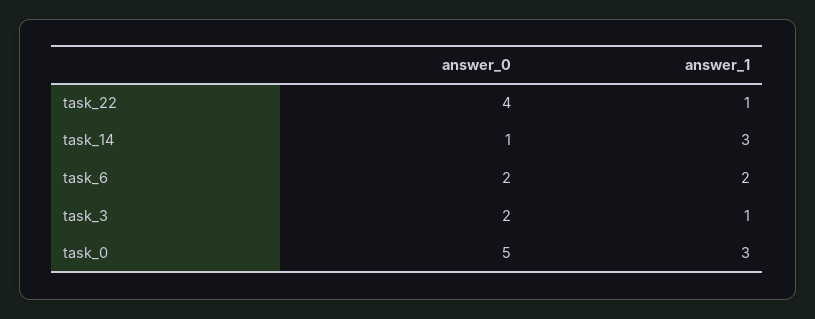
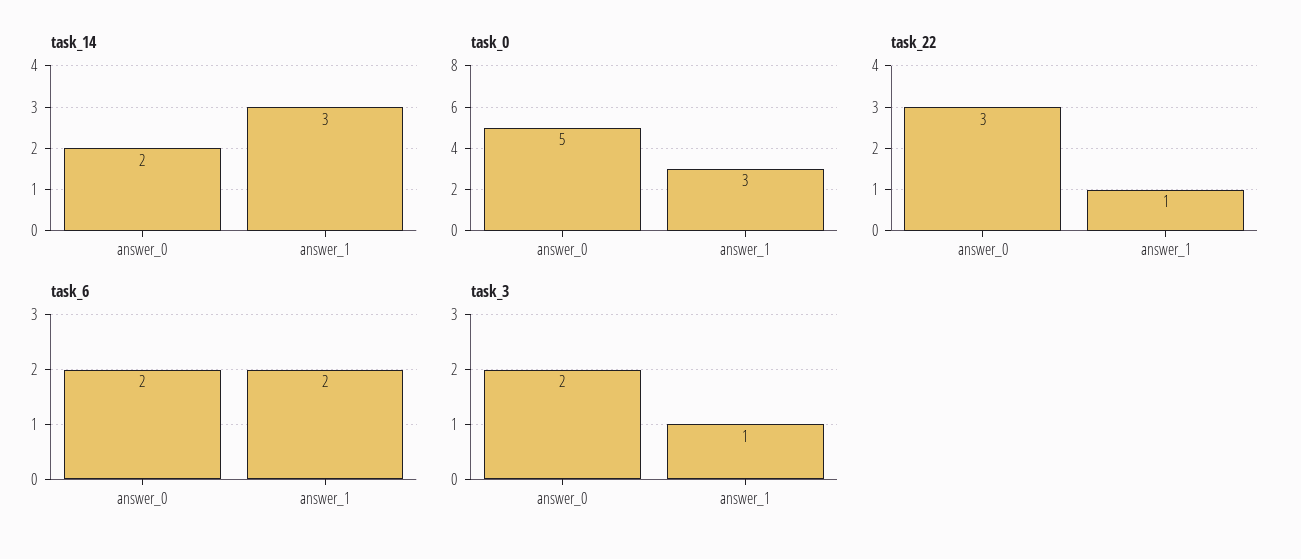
task_22, answer_0: 4 -> 3
task_14, answer_0: 1 -> 2

